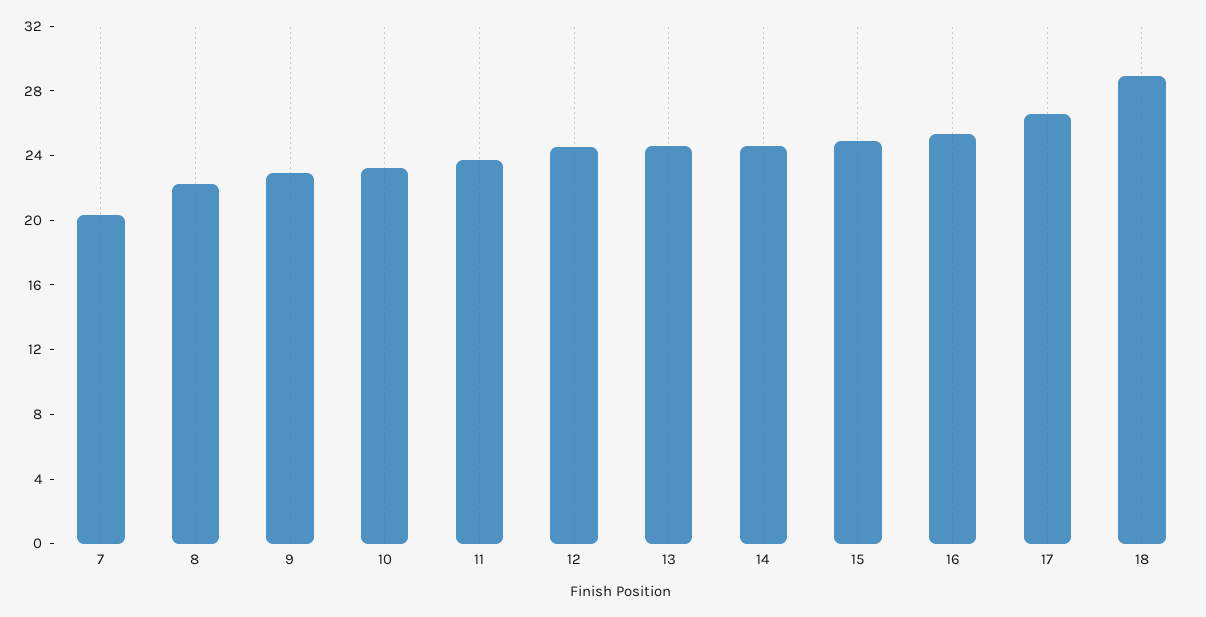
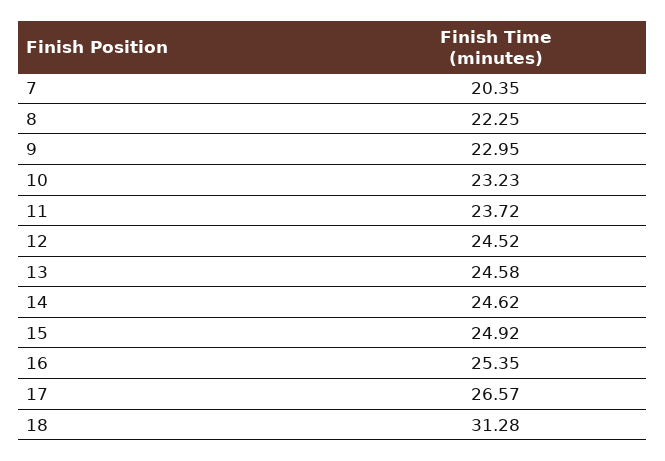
18: 29 -> 31.28

